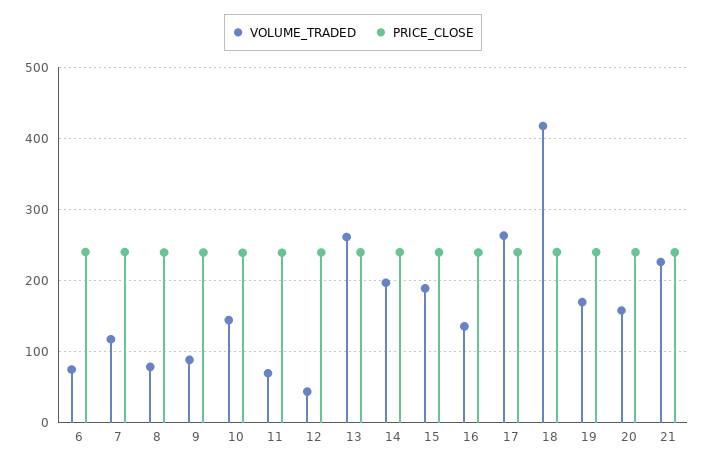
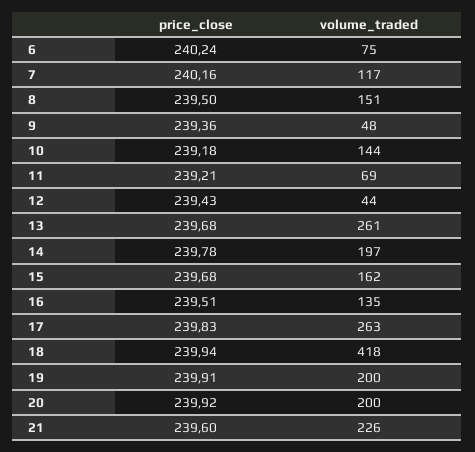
VOLUME_TRADED, 8: 80 -> 151
VOLUME_TRADED, 9: 90 -> 48
VOLUME_TRADED, 15: 190 -> 162
VOLUME_TRADED, 19: 170 -> 200
VOLUME_TRADED, 20: 160 -> 200

